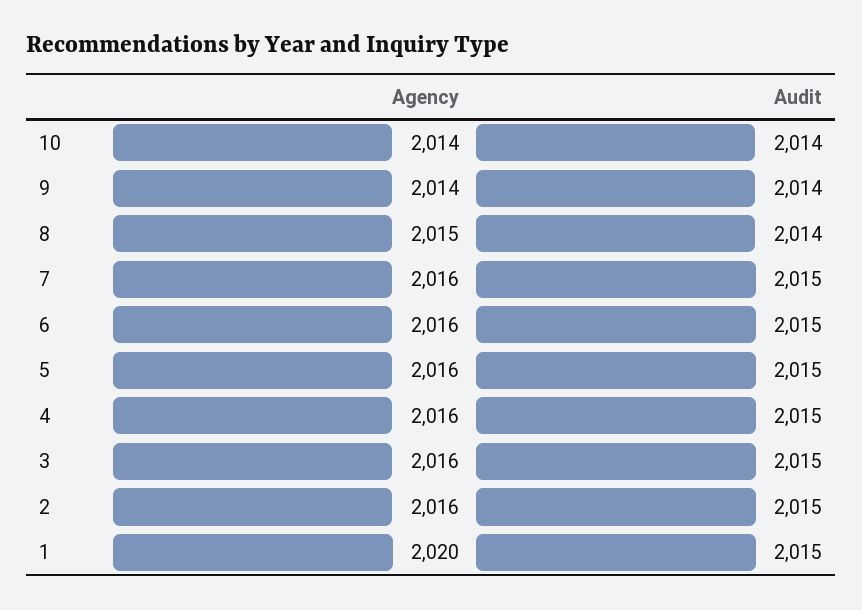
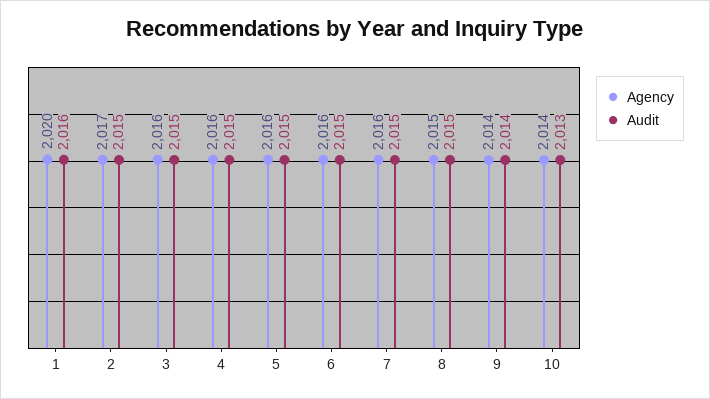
Audit, 10: 2014 -> 2013
Audit, 8: 2014 -> 2015
Agency, 2: 2016 -> 2017
Audit, 1: 2015 -> 2016

